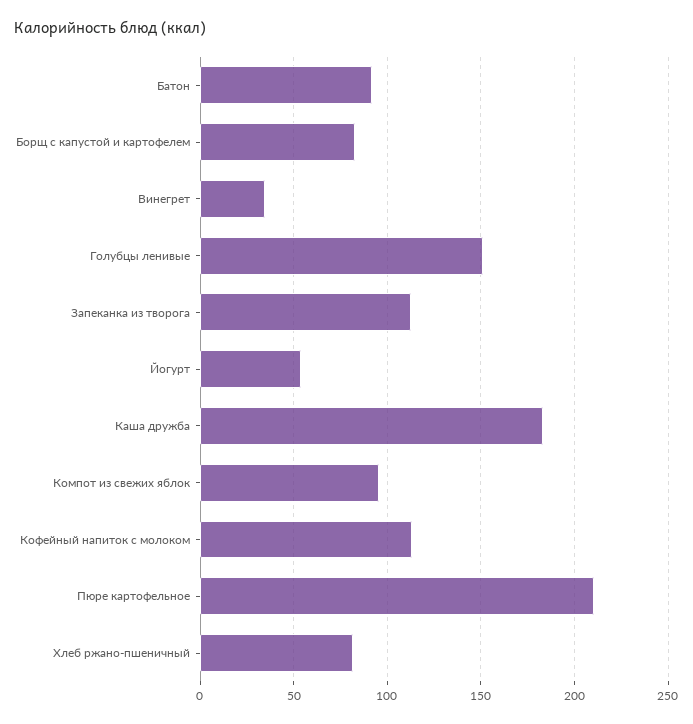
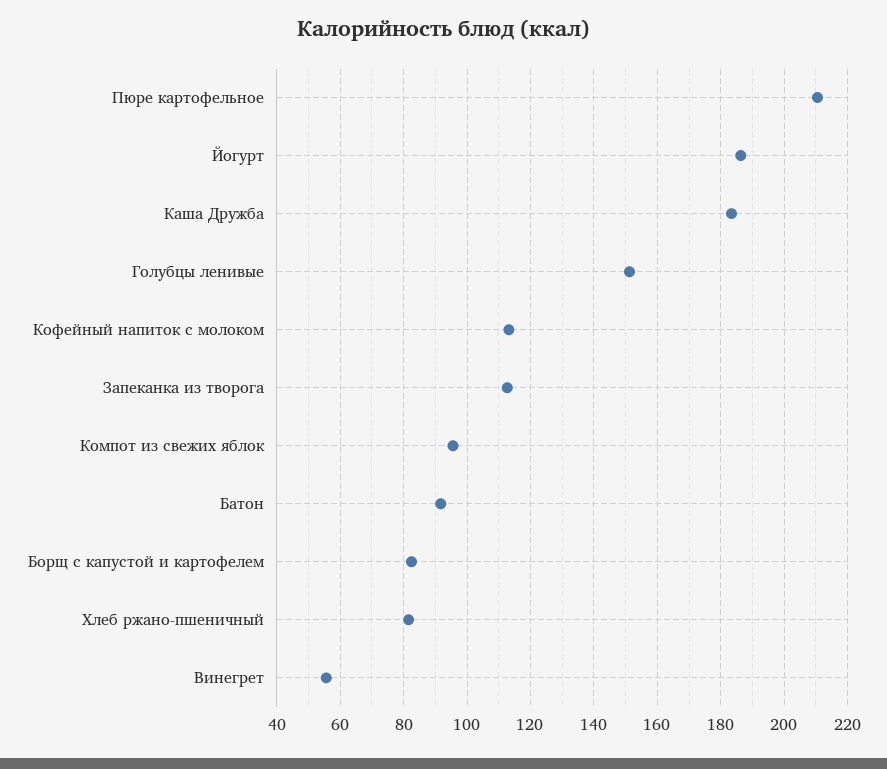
Винегрет: 35 -> 56
Йогурт: 55 -> 186

